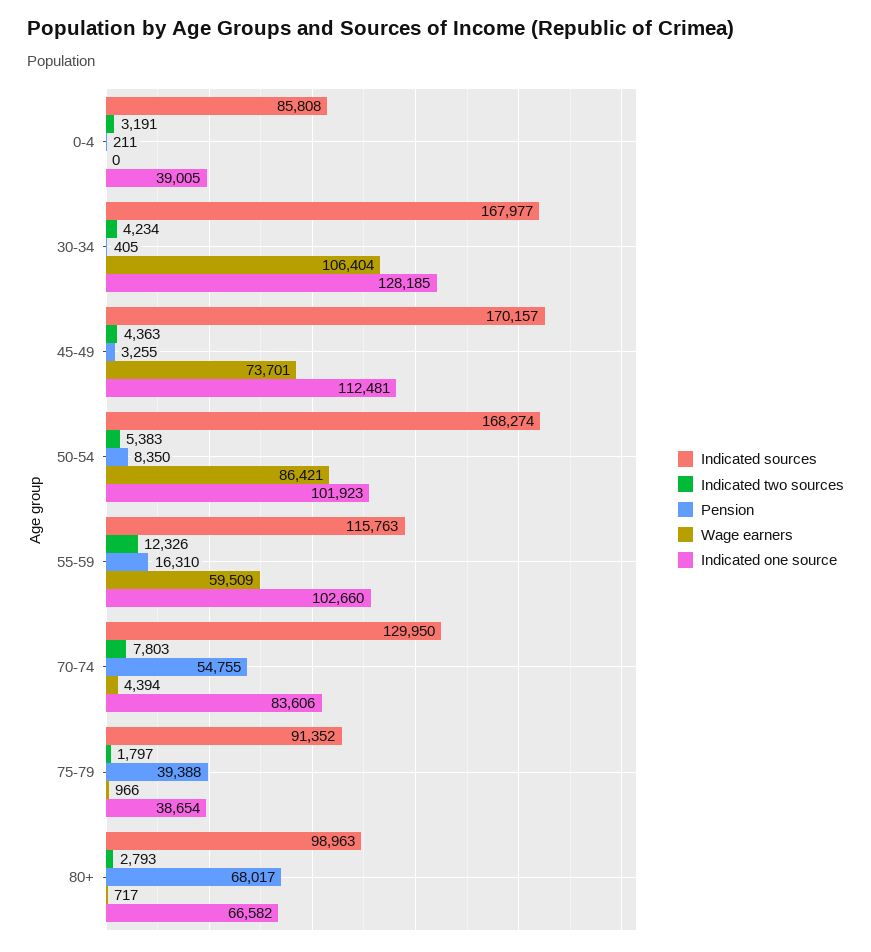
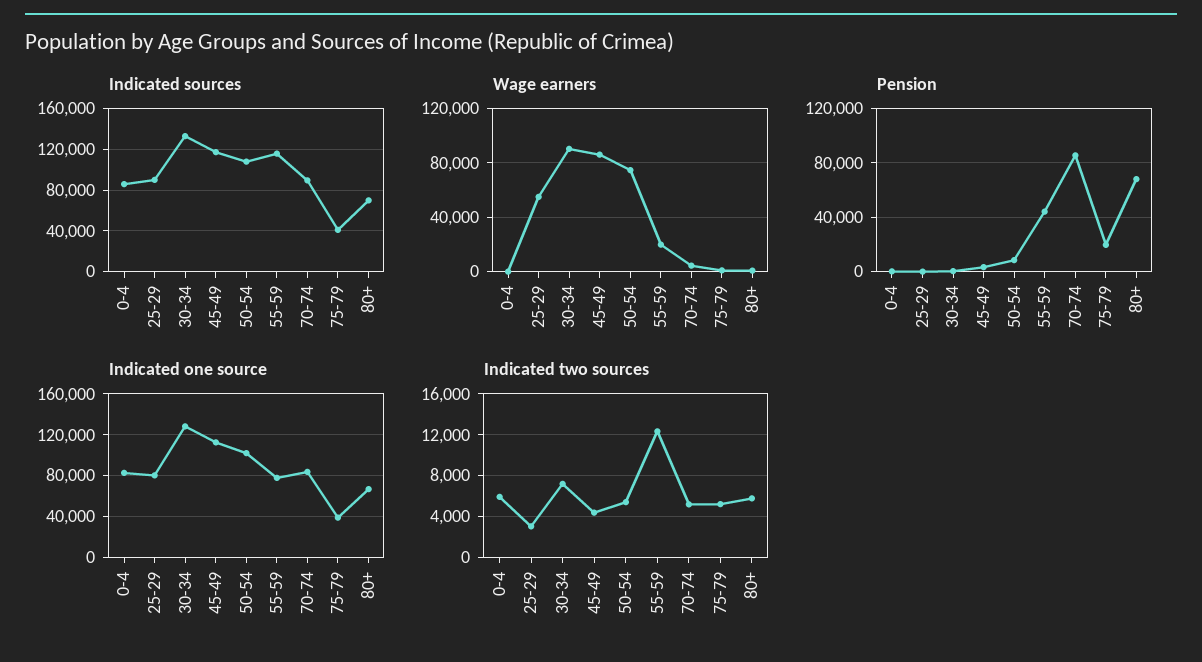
Indicated two sources, 0-4: 3191 -> 6000
Indicated one source, 0-4: 39005 -> 80000
Indicated sources, 30-34: 167977 -> 130000
Indicated two sources, 30-34: 4234 -> 7000
Wage earners, 30-34: 106404 -> 90000
Indicated sources, 45-49: 170157 -> 120000
Wage earners, 45-49: 73701 -> 85000
Indicated sources, 50-54: 168274 -> 110000
Wage earners, 50-54: 86421 -> 75000
Pension, 55-59: 16310 -> 45000
Wage earners, 55-59: 59509 -> 20000
Indicated one source, 55-59: 102660 -> 80000
Indicated sources, 70-74: 129950 -> 90000
Indicated two sources, 70-74: 7803 -> 5000
Pension, 70-74: 54755 -> 85000
Indicated sources, 75-79: 91352 -> 40000
Indicated two sources, 75-79: 1797 -> 5000
Pension, 75-79: 39388 -> 20000
Indicated sources, 80+: 98963 -> 70000
Indicated two sources, 80+: 2793 -> 6000
Indicated sources, 25-29: none -> 90000
Wage earners, 25-29: none -> 55000
Pension, 25-29: none -> 0
Indicated one source, 25-29: none -> 80000
Indicated two sources, 25-29: none -> 3000

